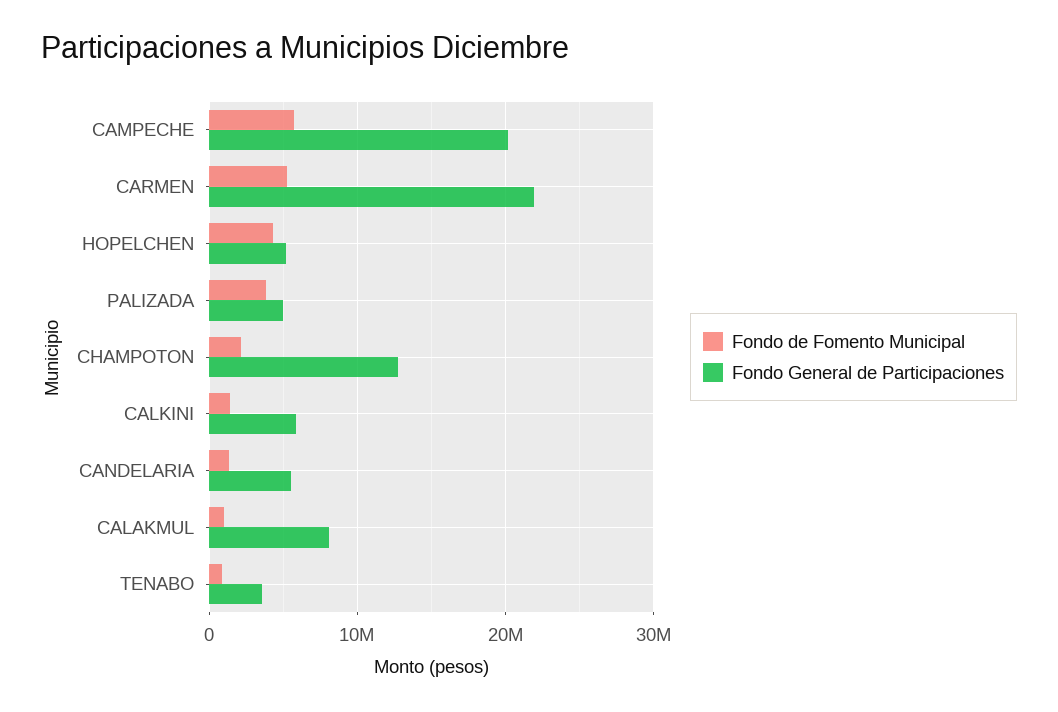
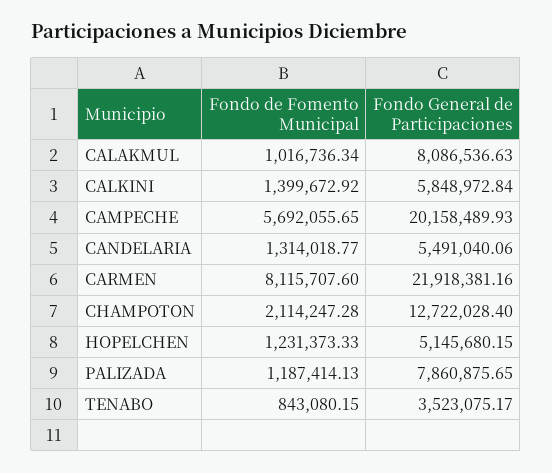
Fondo de Fomento Municipal, CARMEN: 5000000 -> 8115707.6
Fondo de Fomento Municipal, HOPELCHEN: 4000000 -> 1231373.33
Fondo de Fomento Municipal, PALIZADA: 4000000 -> 1187414.13
Fondo General de Participaciones, PALIZADA: 5000000 -> 7860875.65

